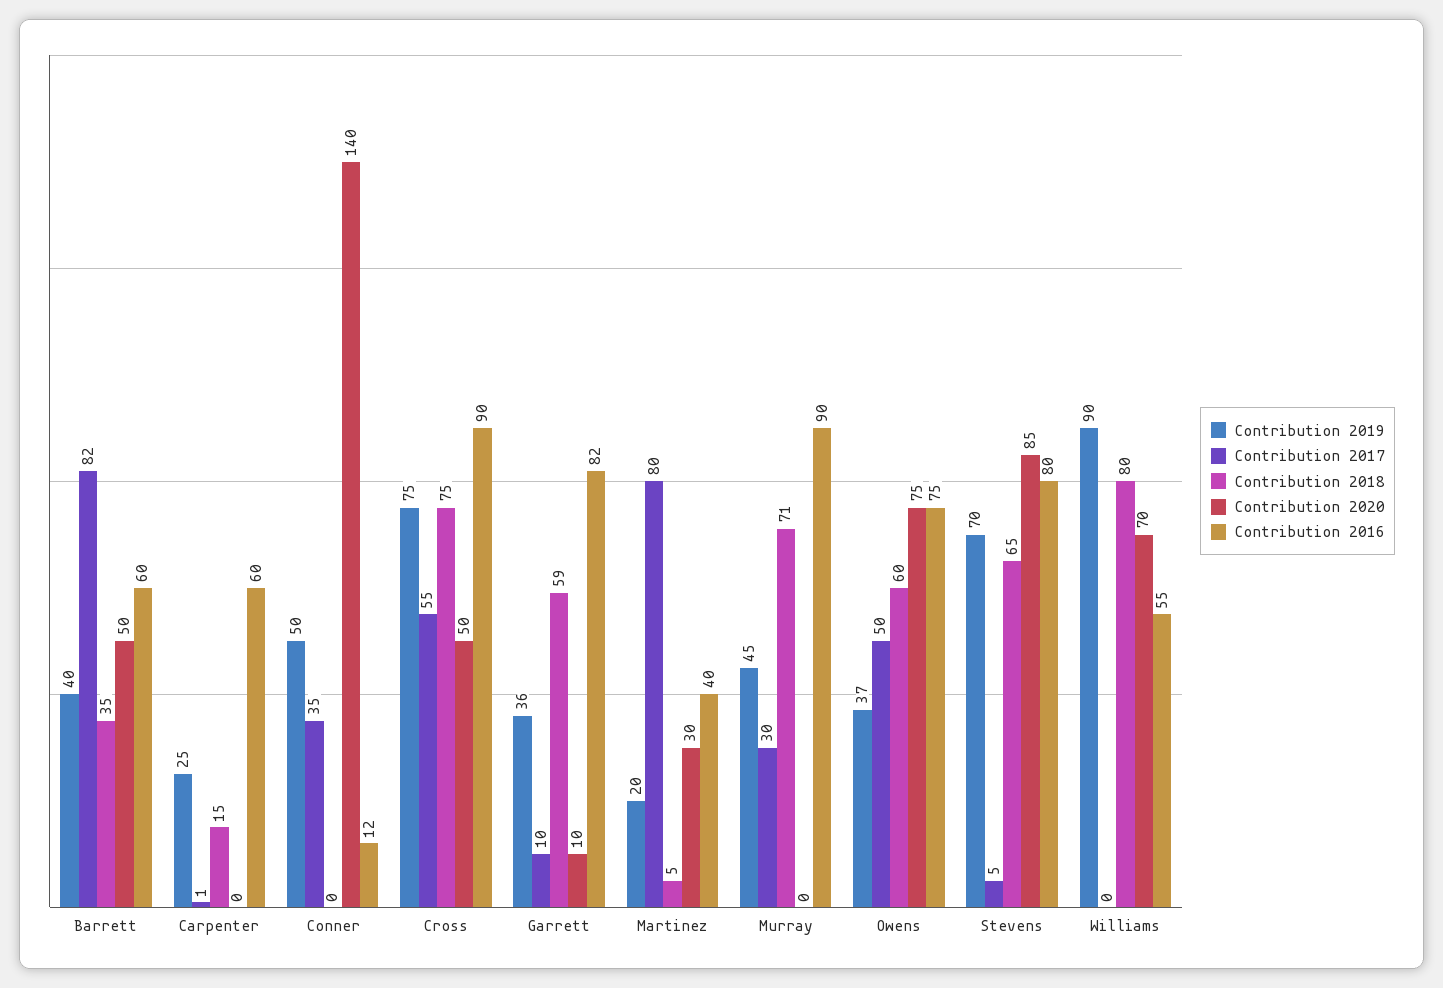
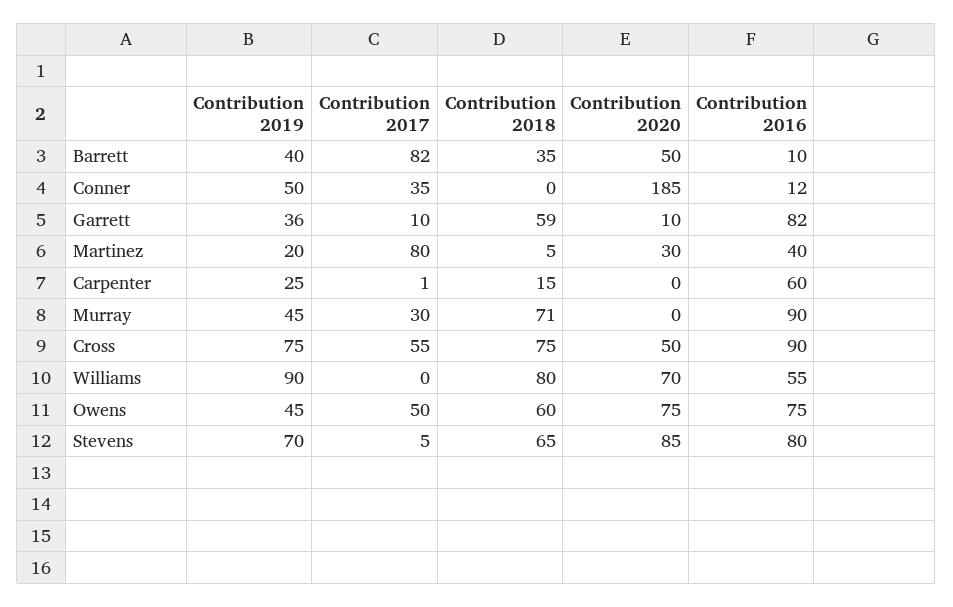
Contribution 2016, Barrett: 60 -> 10
Contribution 2020, Conner: 140 -> 185
Contribution 2019, Owens: 37 -> 45

